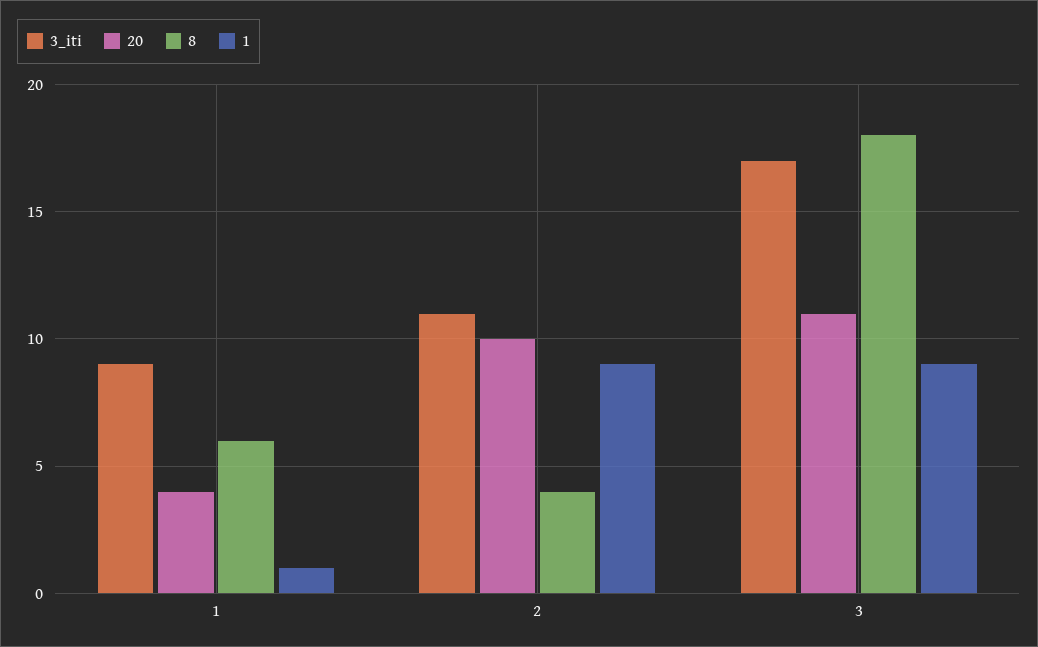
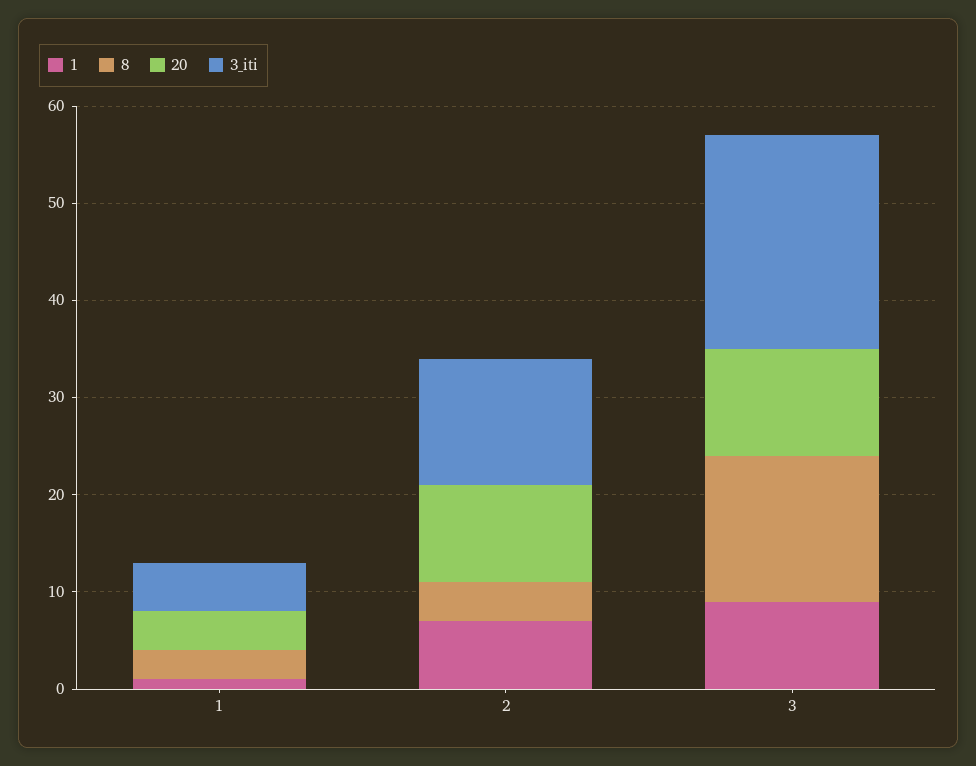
3_iti, 1: 9 -> 5
8, 1: 6 -> 3
3_iti, 2: 11 -> 13
1, 2: 9 -> 7
3_iti, 3: 17 -> 22
8, 3: 18 -> 15

